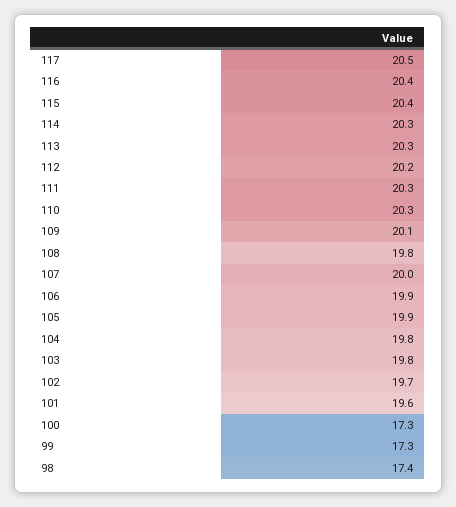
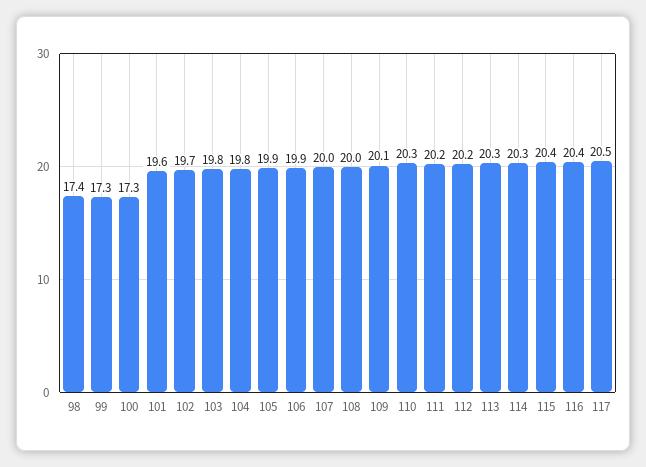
111: 20.3 -> 20.2
108: 19.8 -> 20

